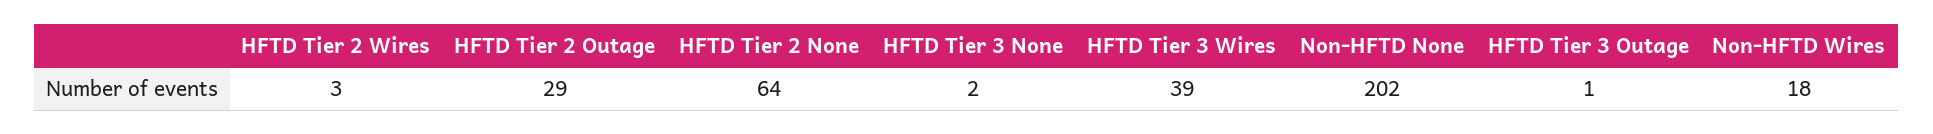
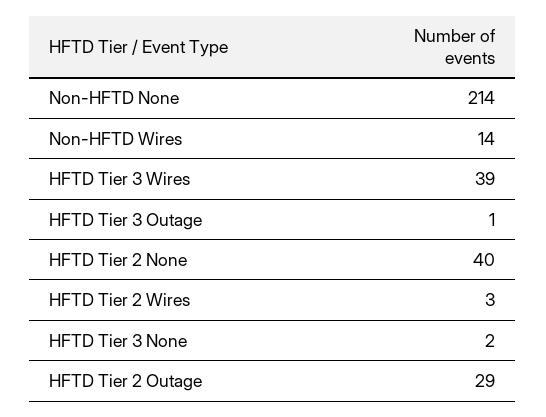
HFTD Tier 2 None: 64 -> 40
Non-HFTD None: 202 -> 214
Non-HFTD Wires: 18 -> 14

